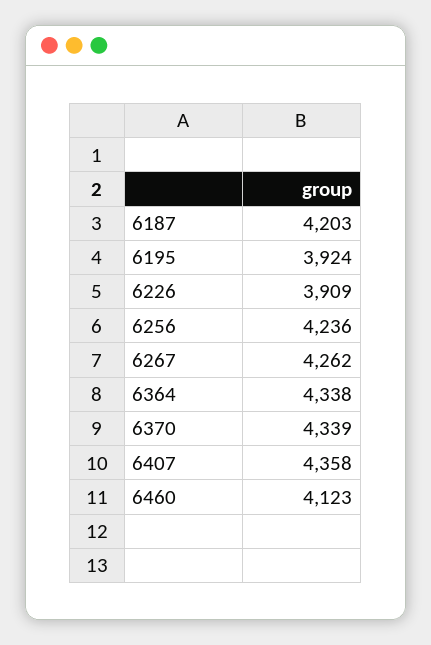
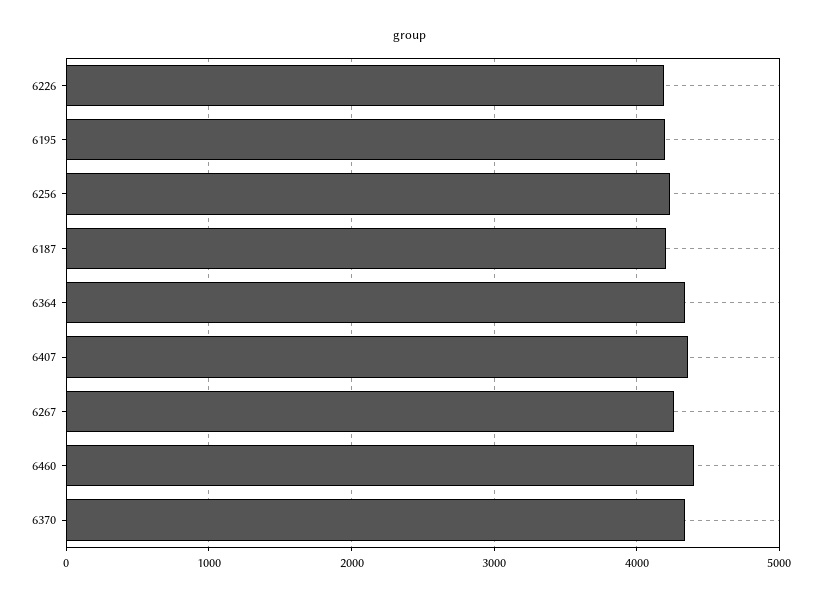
6195: 3924 -> 4200
6226: 3909 -> 4200
6460: 4123 -> 4400

